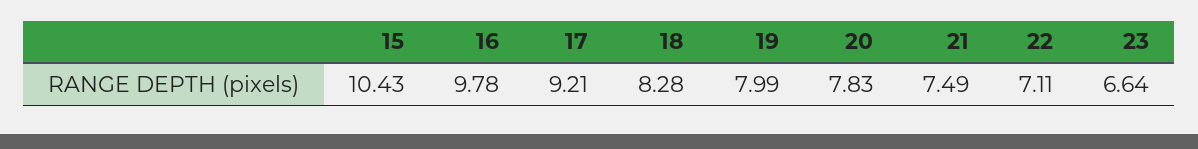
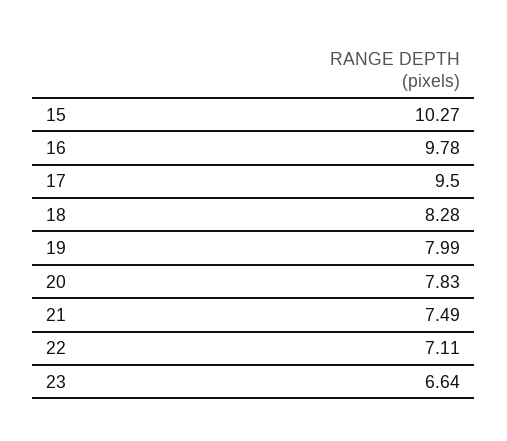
15: 10.43 -> 10.27
17: 9.21 -> 9.5

